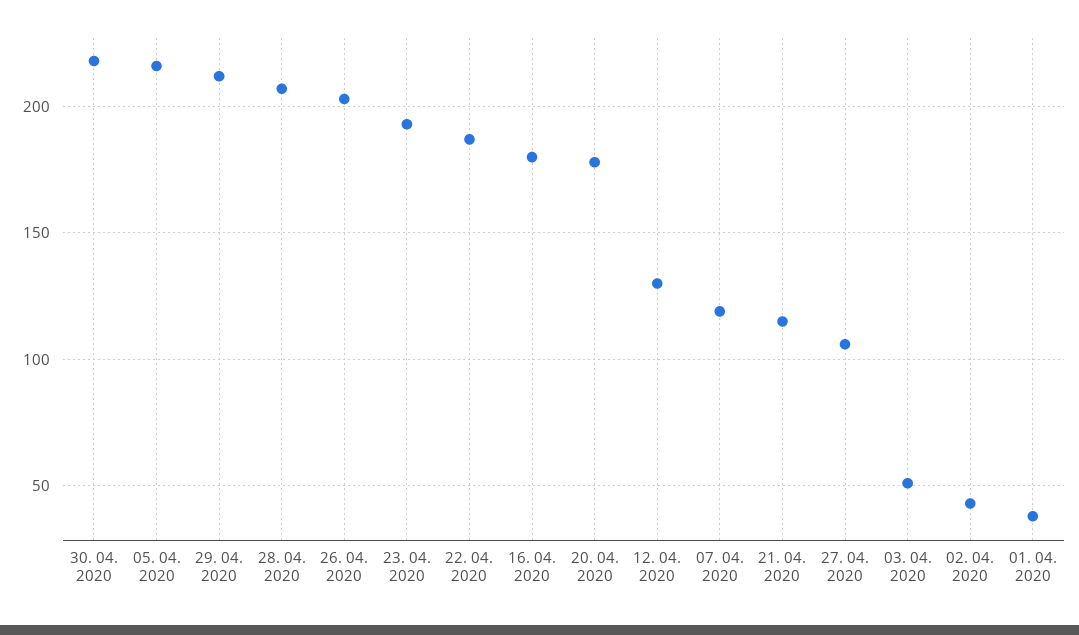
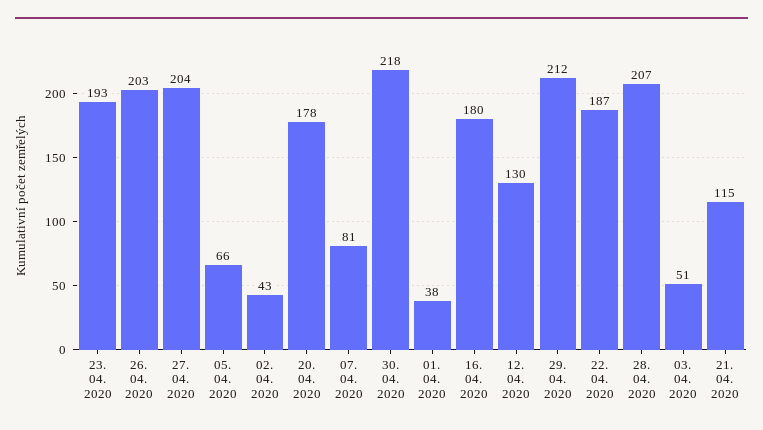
05. 04. 2020: 215 -> 66
07. 04. 2020: 120 -> 81
27. 04. 2020: 105 -> 204

